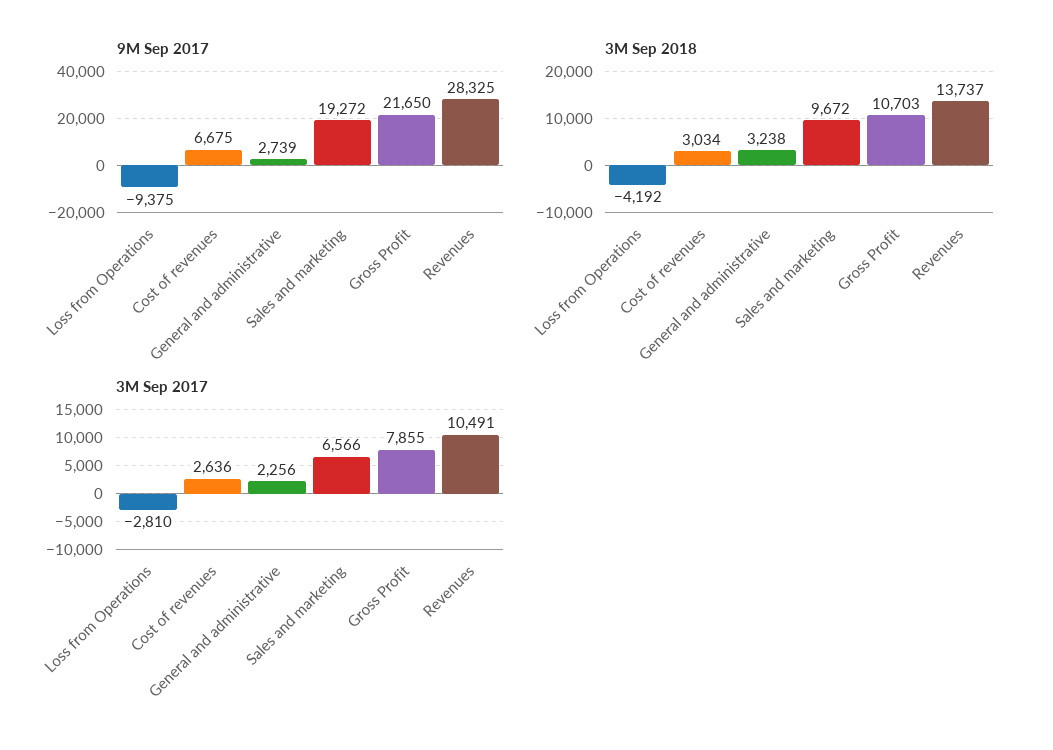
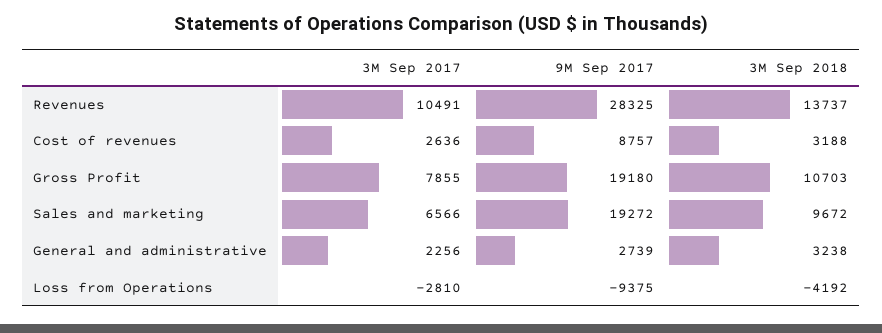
9M Sep 2017, Cost of revenues: 6675 -> 8757
9M Sep 2017, Gross Profit: 21650 -> 19180
3M Sep 2018, Cost of revenues: 3034 -> 3188

